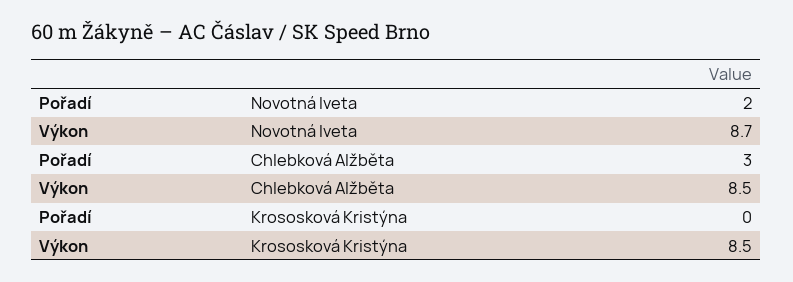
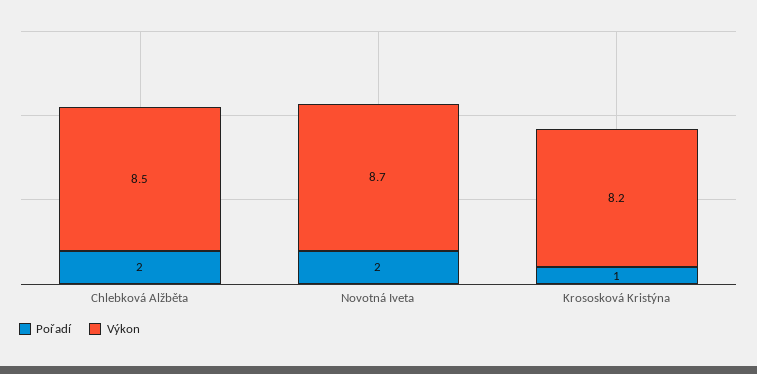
Pořadí, Chlebková Alžběta: 3 -> 2
Pořadí, Krososková Kristýna: 0 -> 1
Výkon, Krososková Kristýna: 8.5 -> 8.2

